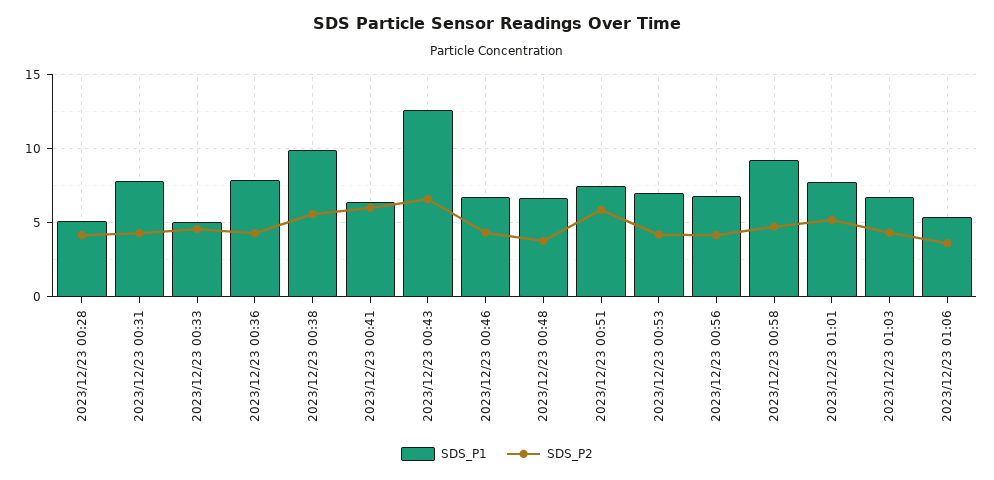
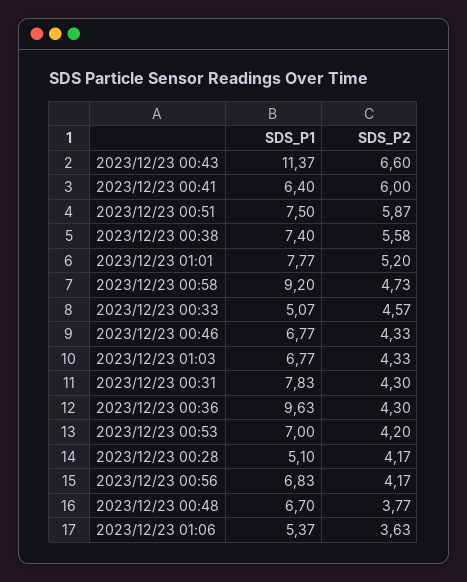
SDS_P1, 2023/12/23 00:36: 8 -> 9.63
SDS_P1, 2023/12/23 00:38: 10 -> 7.4
SDS_P1, 2023/12/23 00:43: 12.5 -> 11.37

